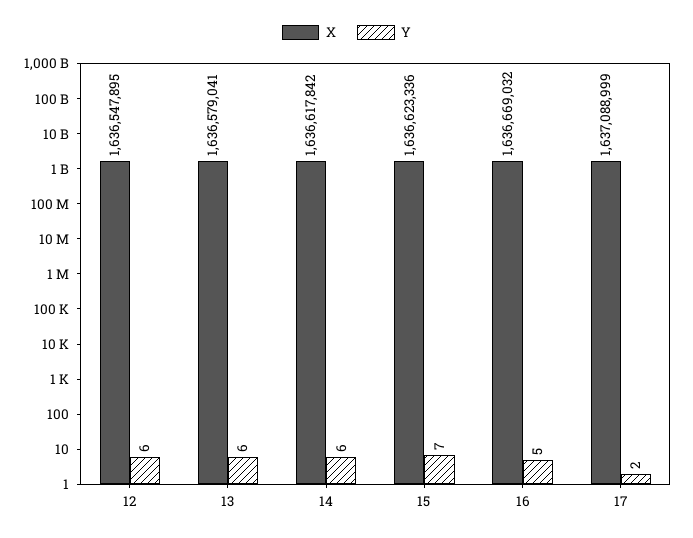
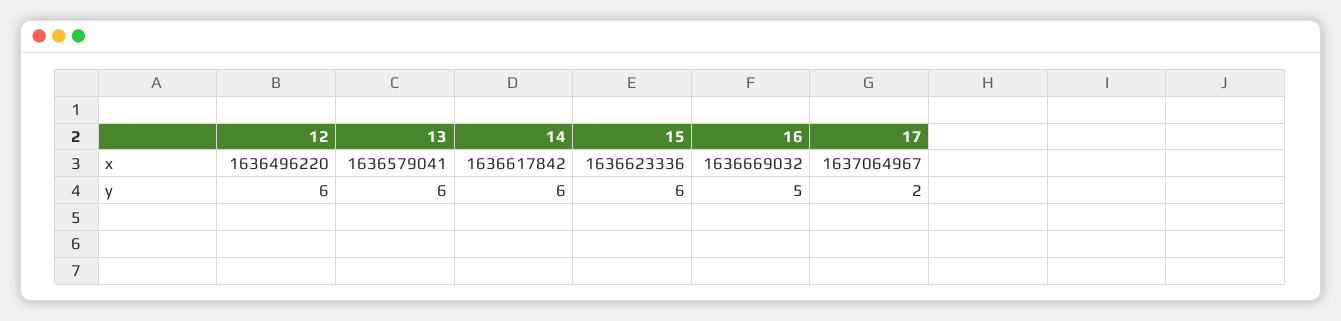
X, 12: 1636547895 -> 1636496220
Y, 15: 7 -> 6
X, 17: 1637088999 -> 1637064967

